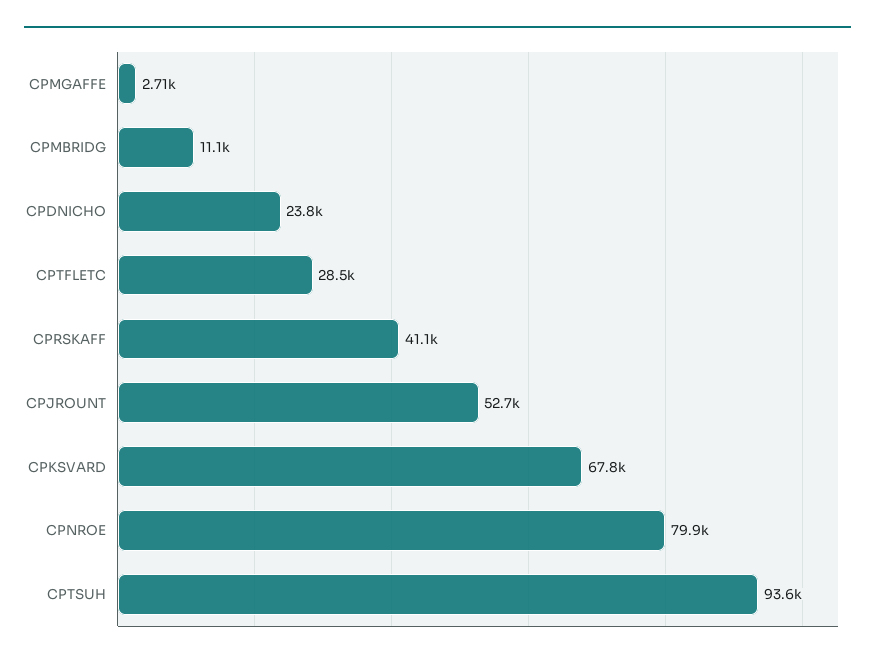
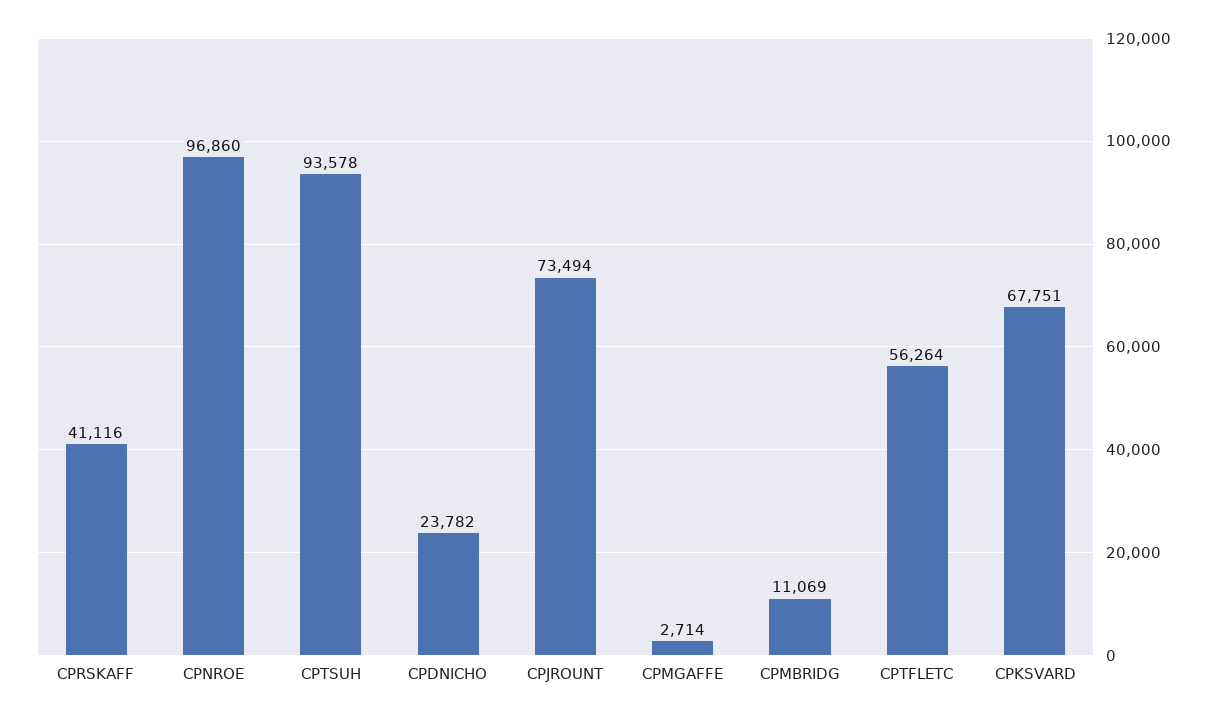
CPTFLETC: 28500 -> 56264
CPJROUNT: 52700 -> 73494
CPNROE: 79900 -> 96860

